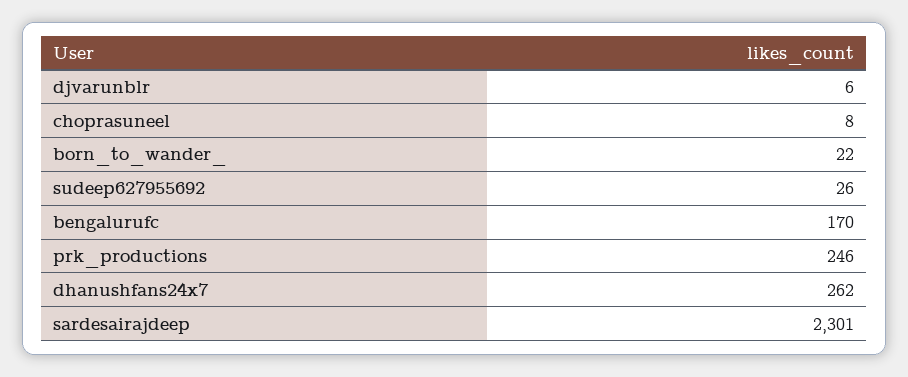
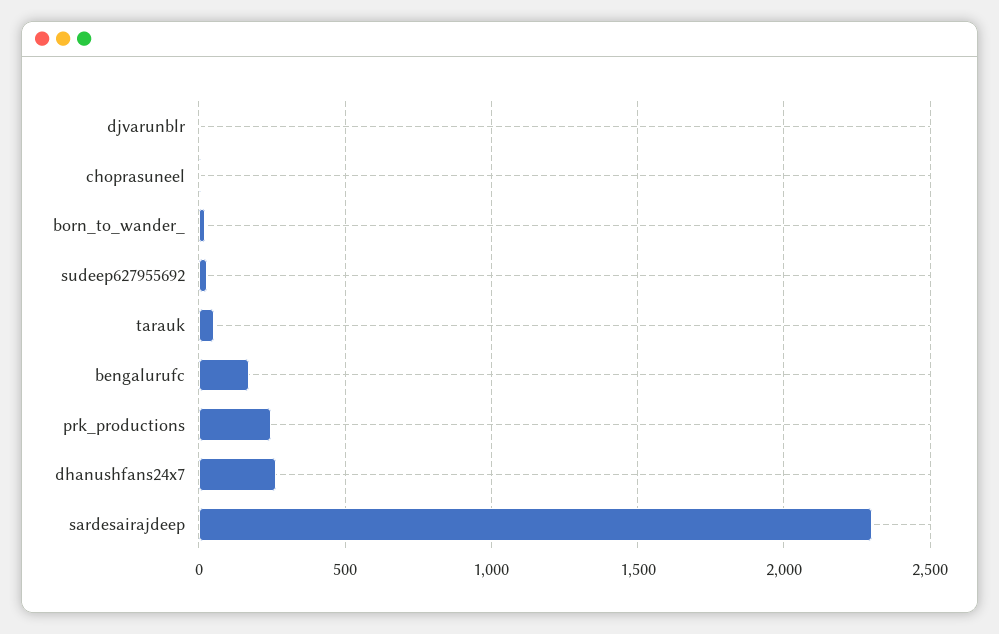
tarauk: none -> 50

